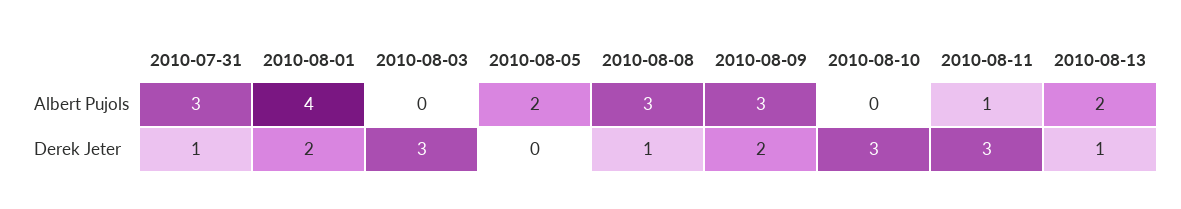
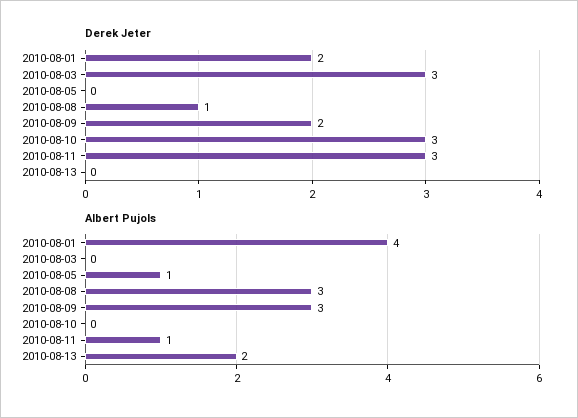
Albert Pujols, 2010-07-31: 3 -> none
Albert Pujols, 2010-08-05: 2 -> 1
Derek Jeter, 2010-07-31: 1 -> none
Derek Jeter, 2010-08-13: 1 -> 0

